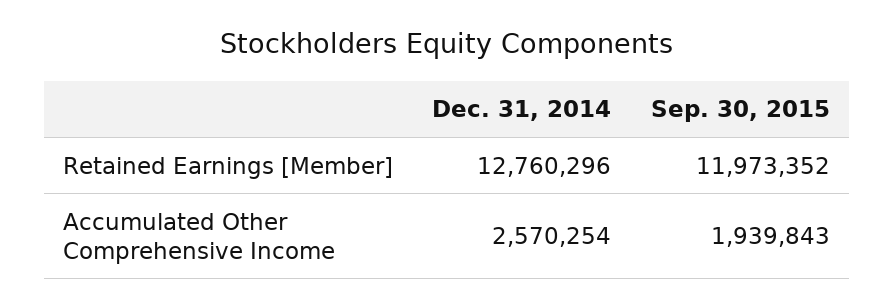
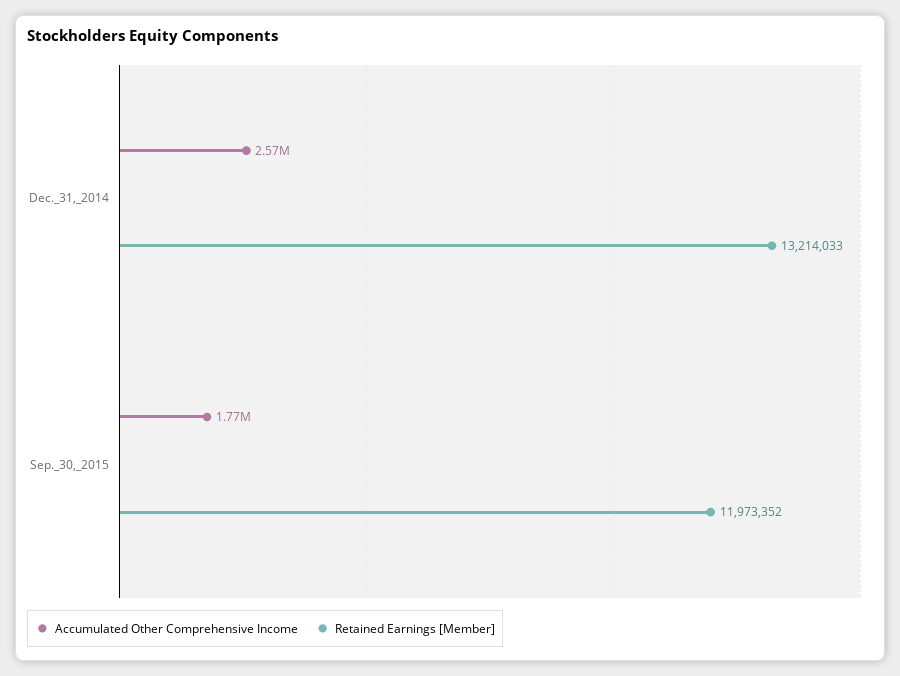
Retained Earnings [Member], Dec. 31, 2014: 12760296 -> 13214033
Accumulated Other Comprehensive Income, Sep. 30, 2015: 1939843 -> 1770000

